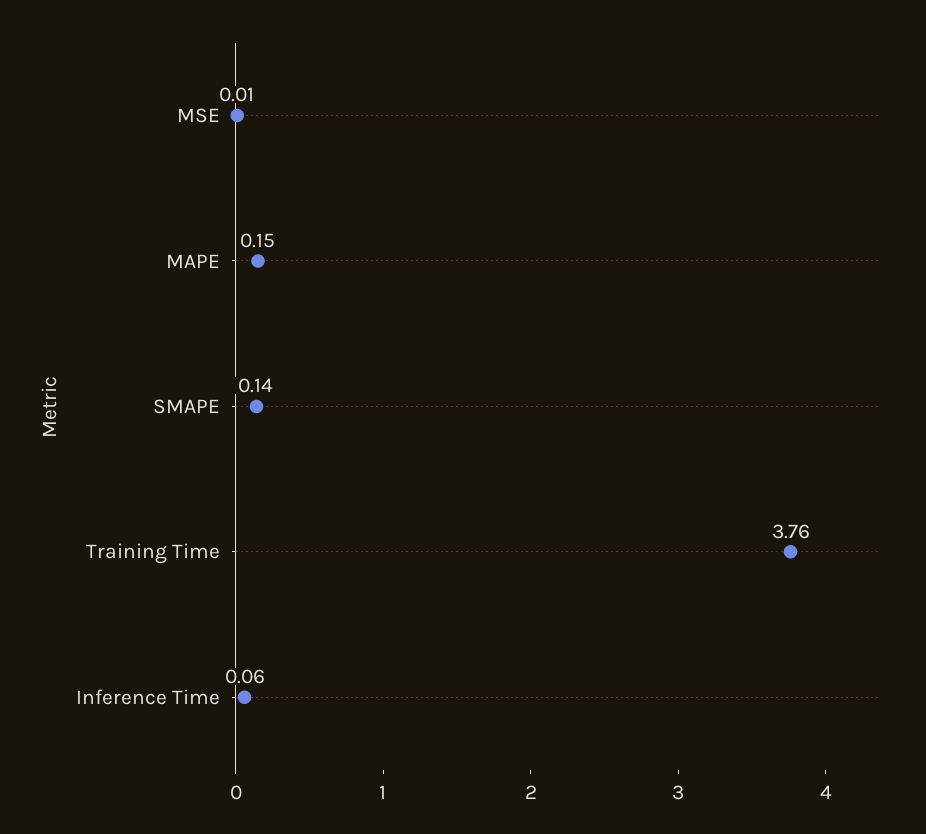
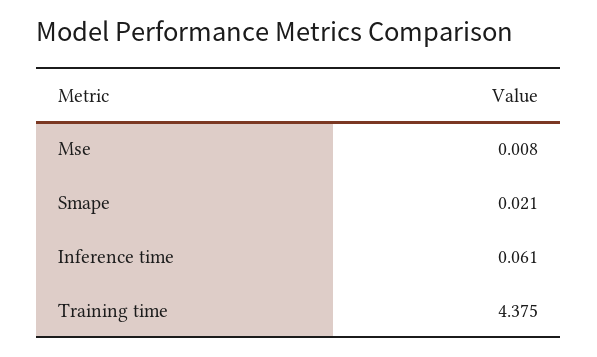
MAPE: 0.15 -> none
SMAPE: 0.14 -> 0.021
Training Time: 3.76 -> 4.375

